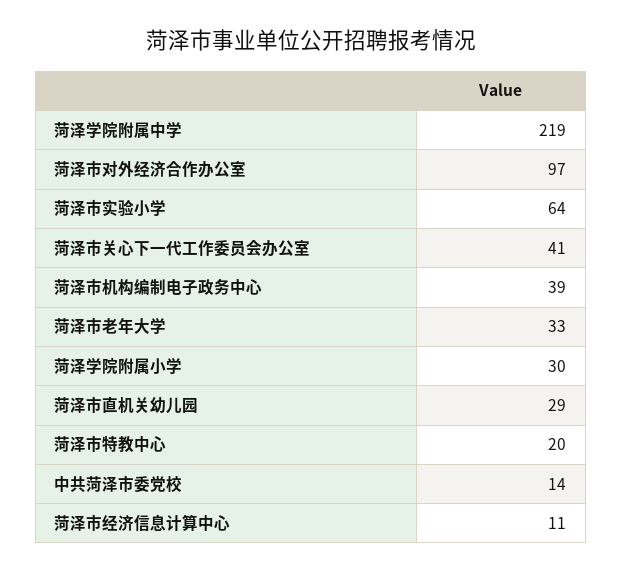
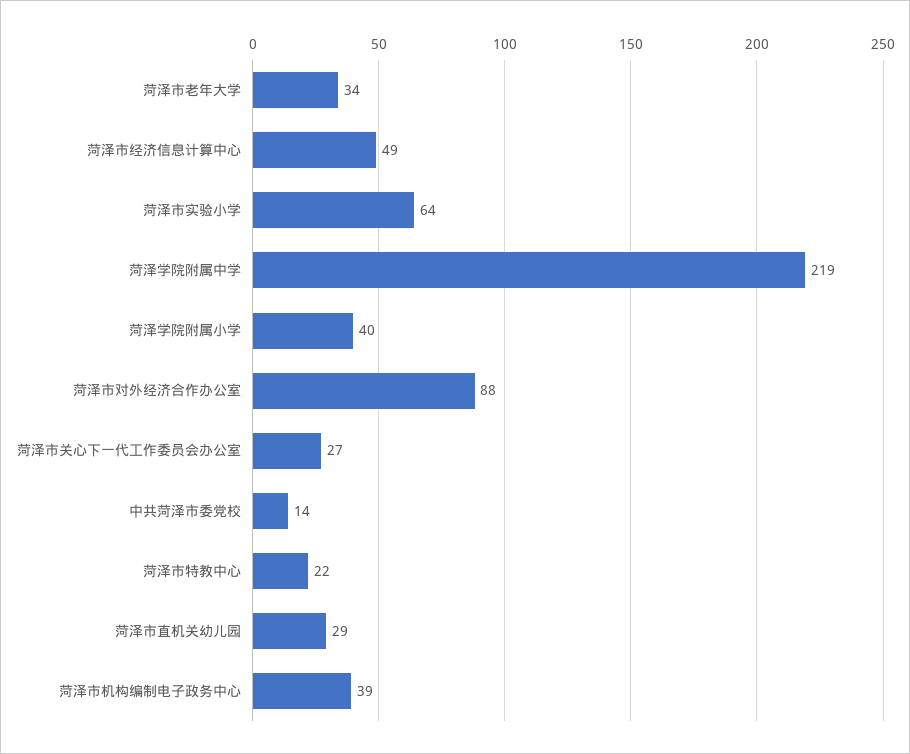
菏泽市对外经济合作办公室: 97 -> 88
菏泽市关心下一代工作委员会办公室: 41 -> 27
菏泽市老年大学: 33 -> 34
菏泽学院附属小学: 30 -> 40
菏泽市特教中心: 20 -> 22
菏泽市经济信息计算中心: 11 -> 49

